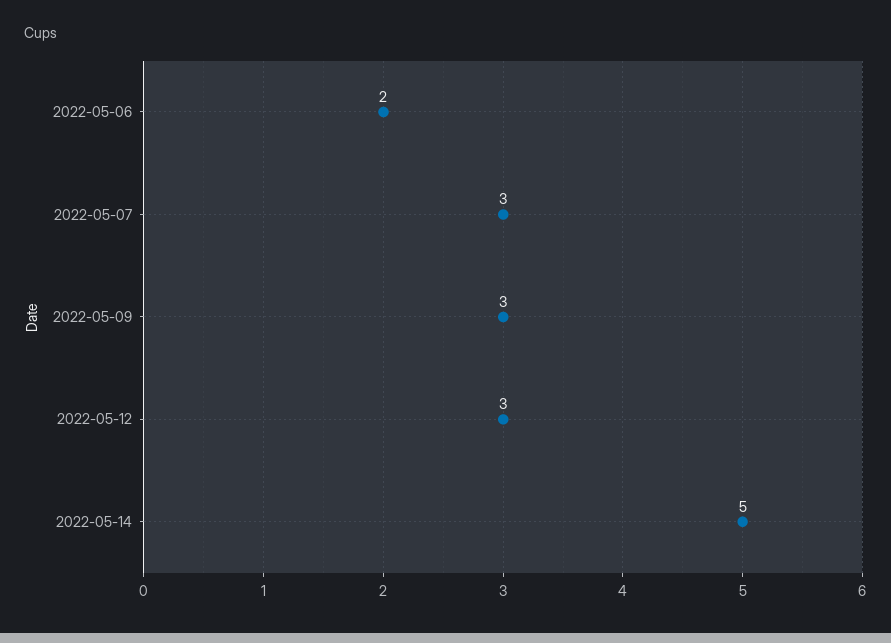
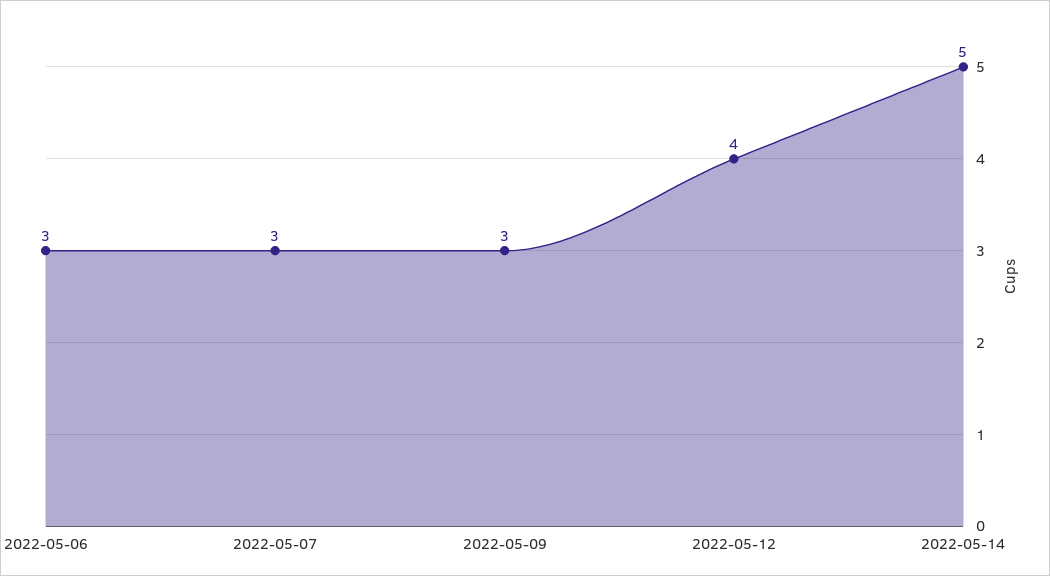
2022-05-06: 2 -> 3
2022-05-12: 3 -> 4

